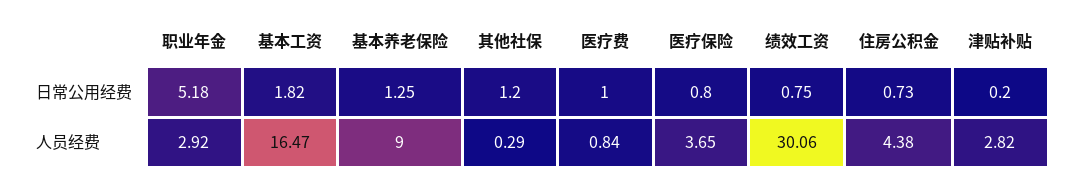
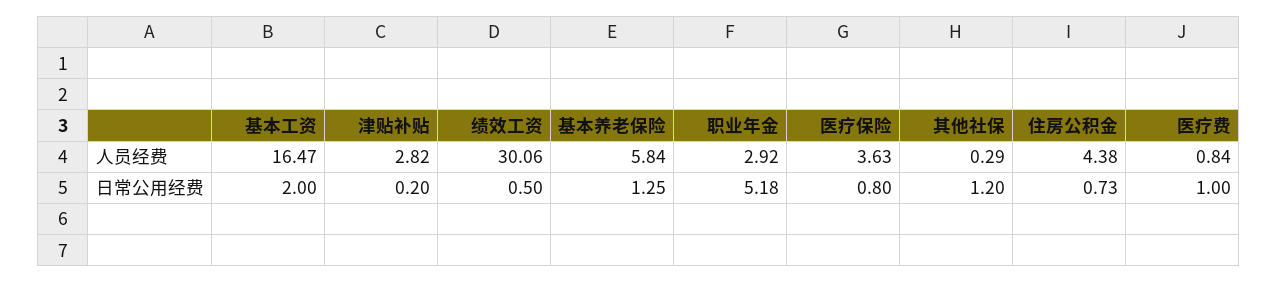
基本工资, 日常公用经费: 1.82 -> 2
绩效工资, 日常公用经费: 0.75 -> 0.5
基本养老保险, 人员经费: 9 -> 5.84
医疗保险, 人员经费: 3.65 -> 3.63

